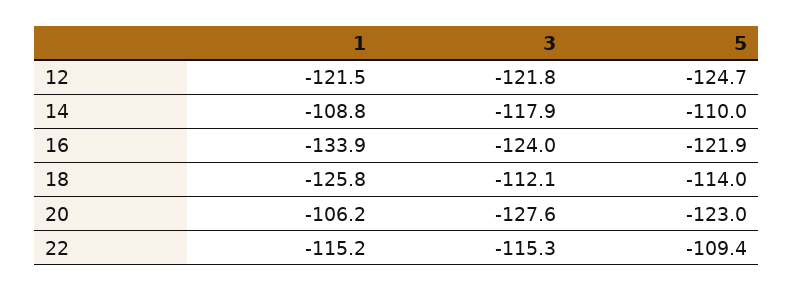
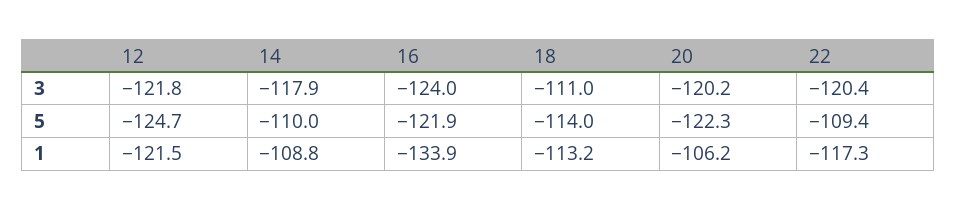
1, 18: -125.8 -> -113.2
3, 18: -112.1 -> -111
3, 20: -127.6 -> -120.2
5, 20: -123 -> -122.3
1, 22: -115.2 -> -117.3
3, 22: -115.3 -> -120.4

